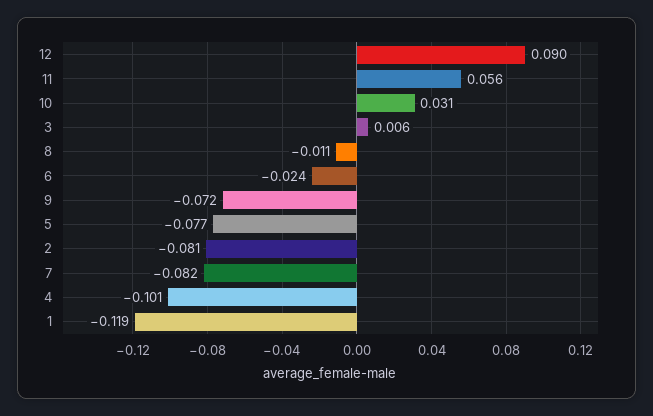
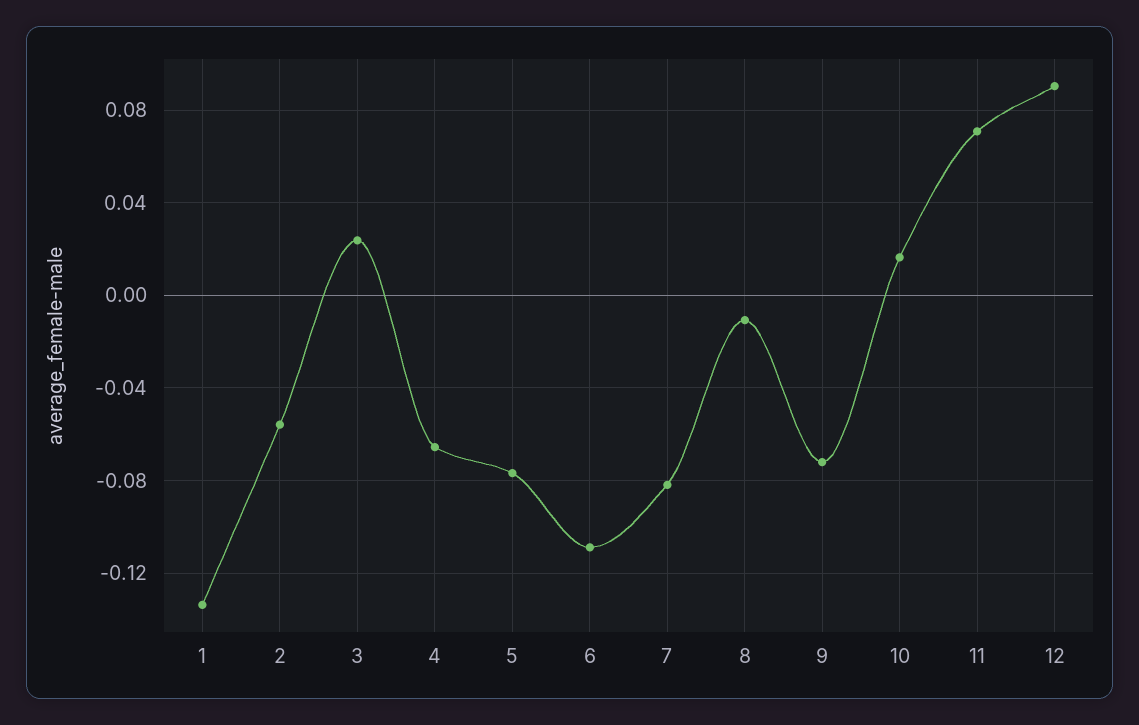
11: 0.056 -> 0.07
10: 0.031 -> 0.015
3: 0.006 -> 0.025
6: -0.024 -> -0.11
2: -0.081 -> -0.055
4: -0.101 -> -0.065
1: -0.119 -> -0.135

